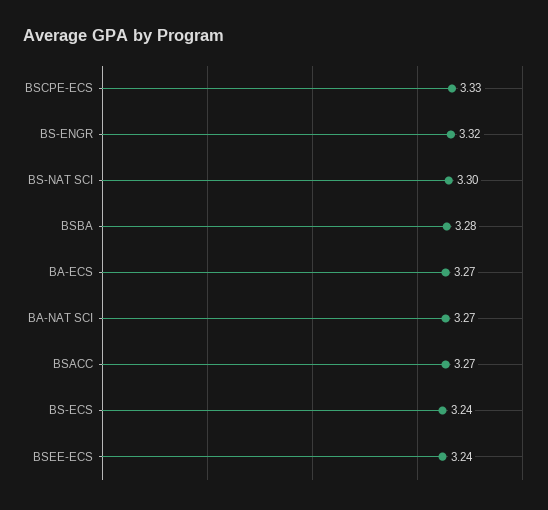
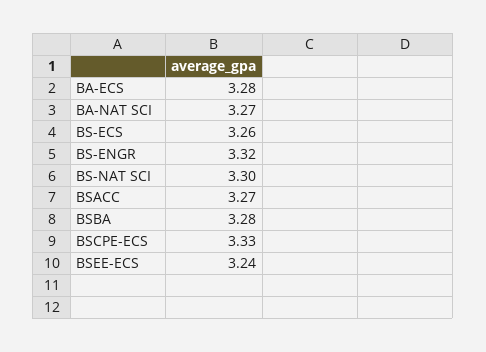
BA-ECS: 3.27 -> 3.28
BS-ECS: 3.24 -> 3.26

